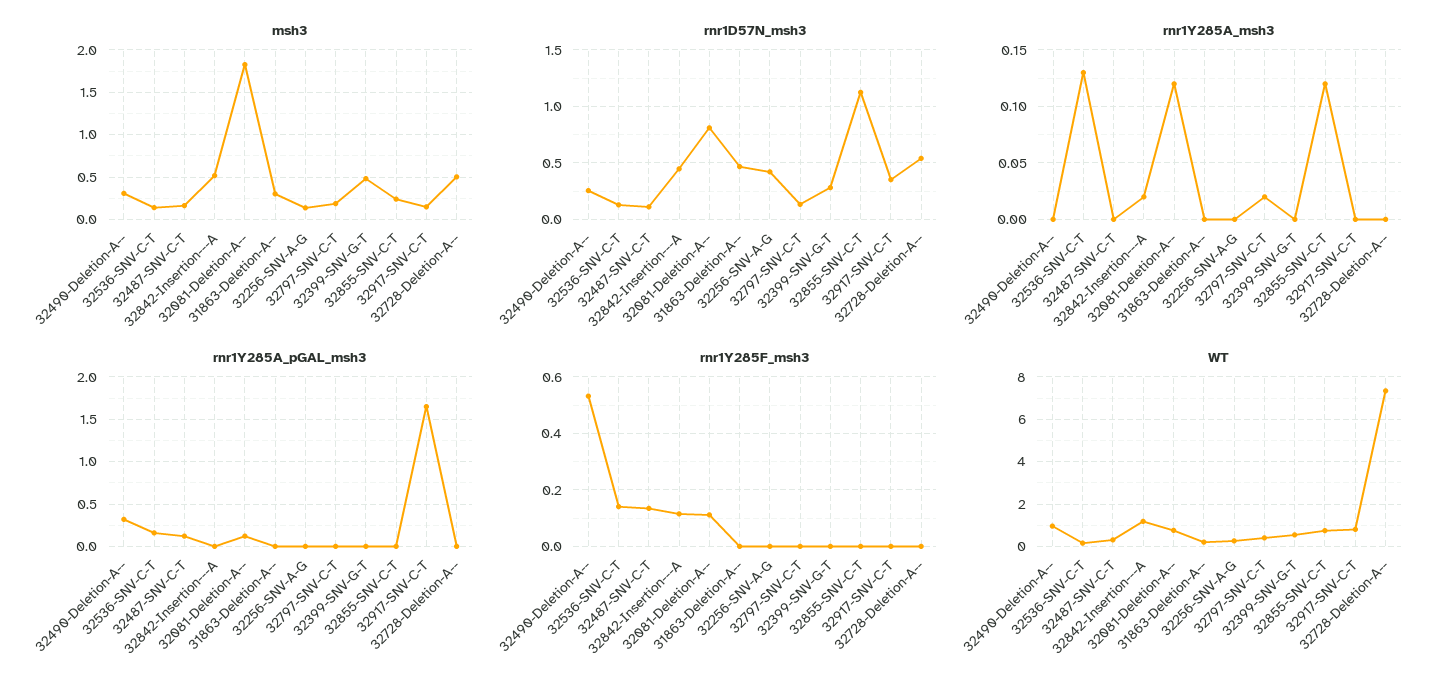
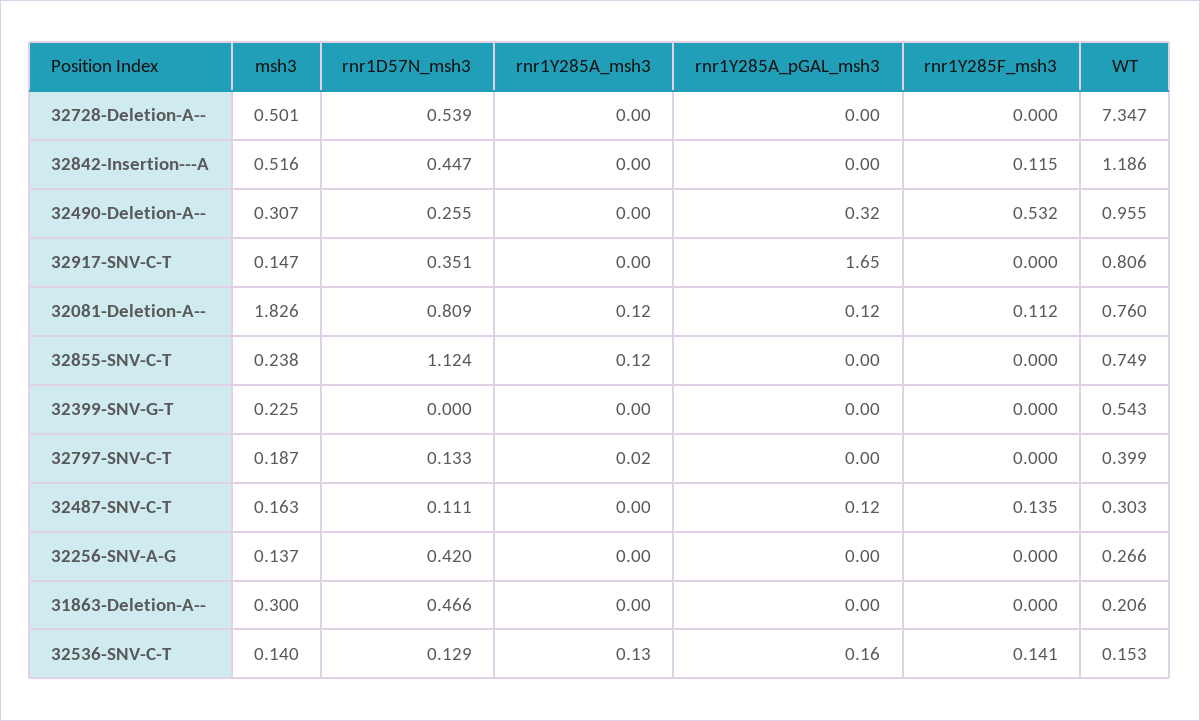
msh3, 32399-SNV-G-T: 0.5 -> 0.225
rnr1D57N_msh3, 32399-SNV-G-T: 0.3 -> 0
rnr1Y285A_msh3, 32842-Insertion---A: 0.02 -> 0

